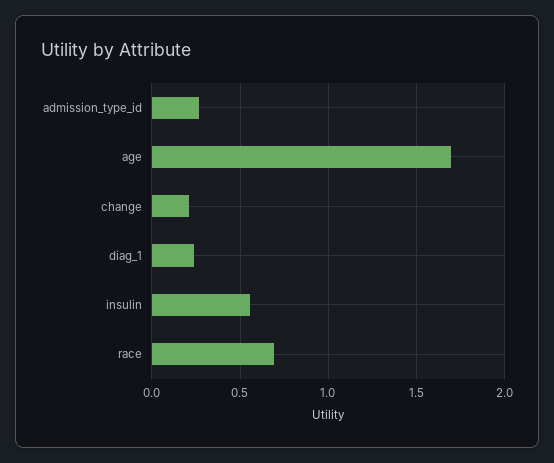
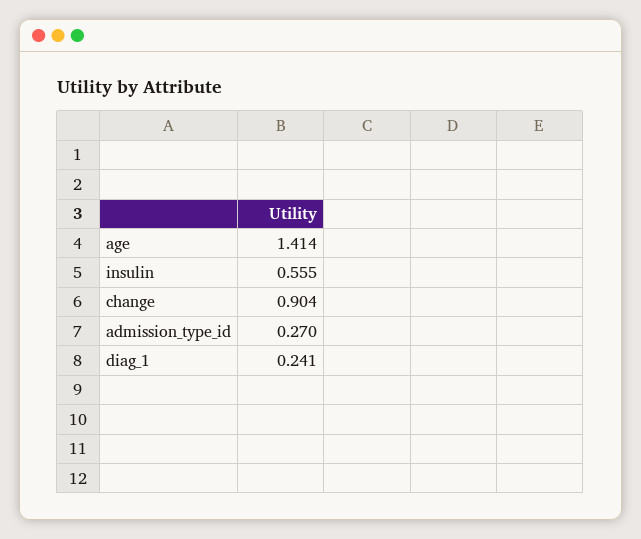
age: 1.7 -> 1.414
change: 0.2 -> 0.904
race: 0.7 -> none

